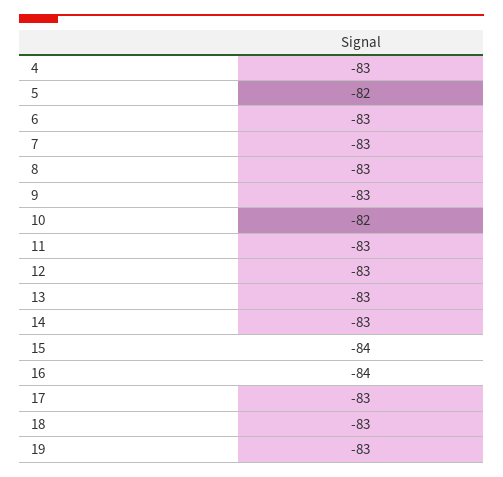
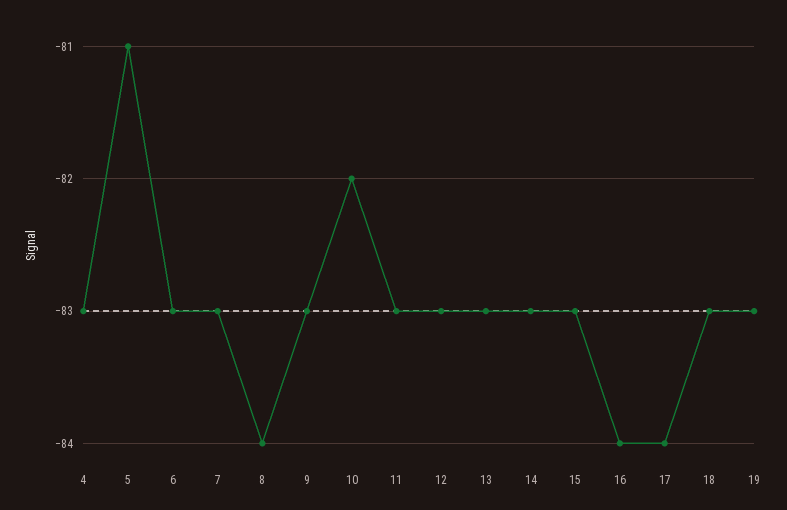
5: -82 -> -81
8: -83 -> -84
15: -84 -> -83
17: -83 -> -84

